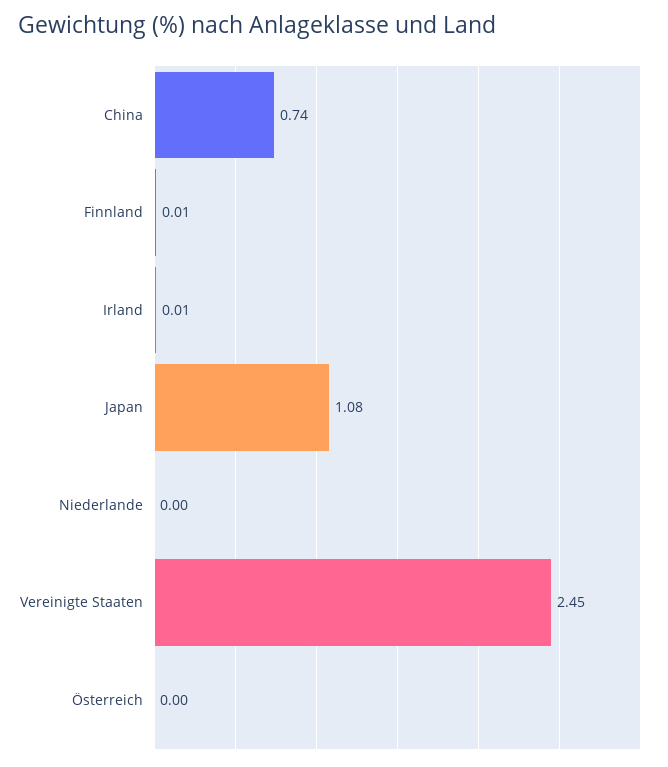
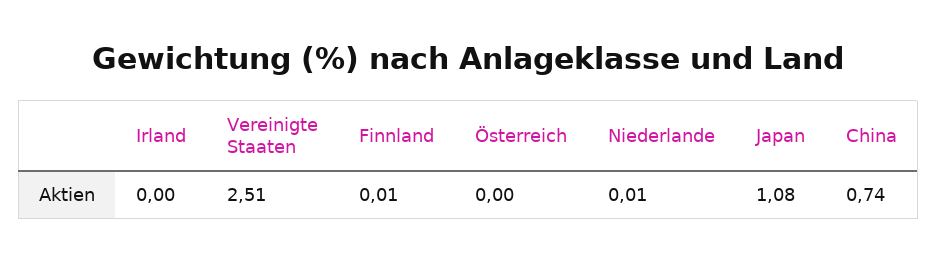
Irland: 0.01 -> 0
Niederlande: 0 -> 0.01
Vereinigte Staaten: 2.45 -> 2.51

